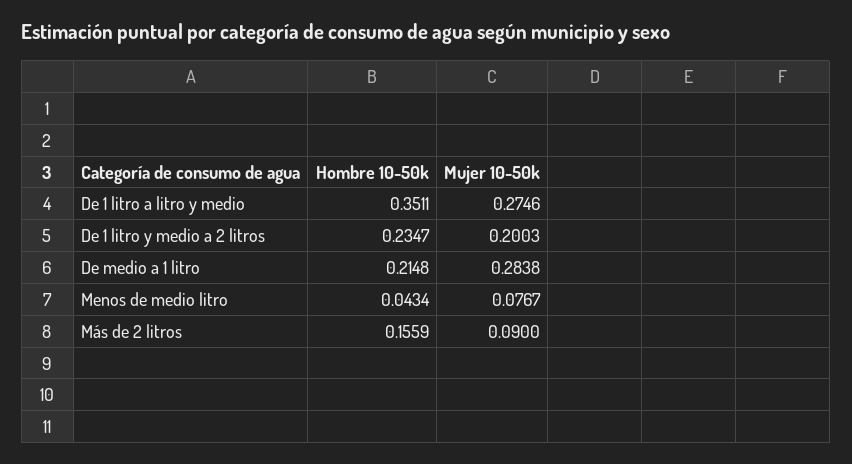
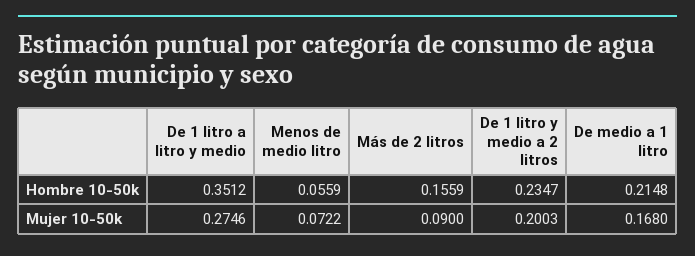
Hombre 10-50k, De 1 litro a litro y medio: 0.3511 -> 0.3512
Mujer 10-50k, De medio a 1 litro: 0.2838 -> 0.168
Hombre 10-50k, Menos de medio litro: 0.0434 -> 0.0559
Mujer 10-50k, Menos de medio litro: 0.0767 -> 0.0722

